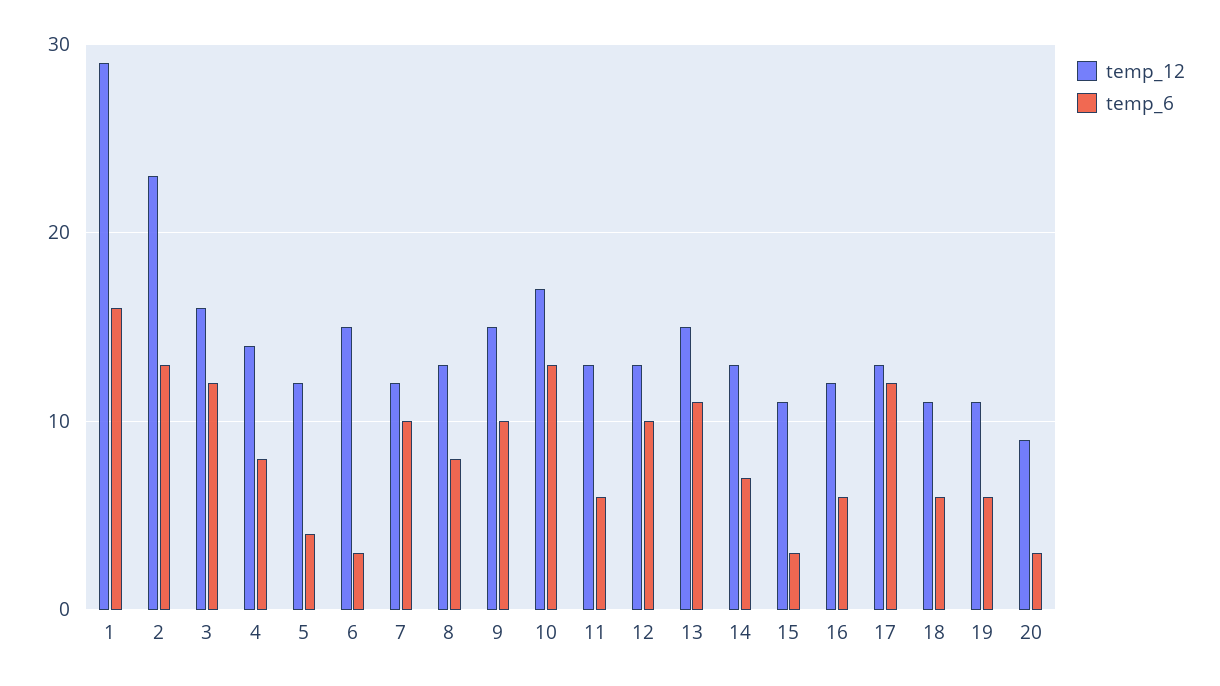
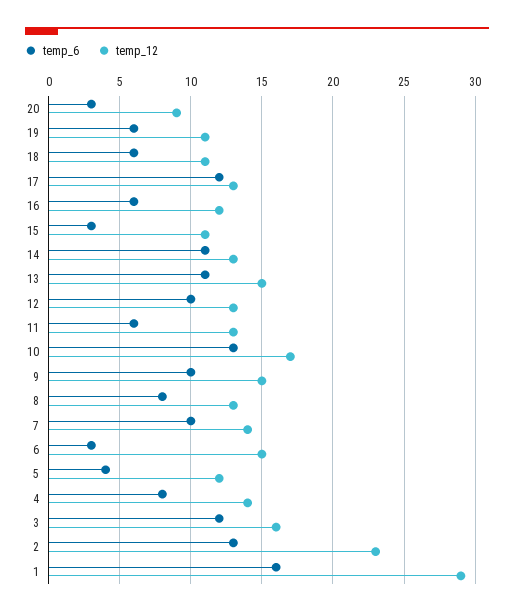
temp_12, 7: 12 -> 14
temp_6, 14: 7 -> 11

